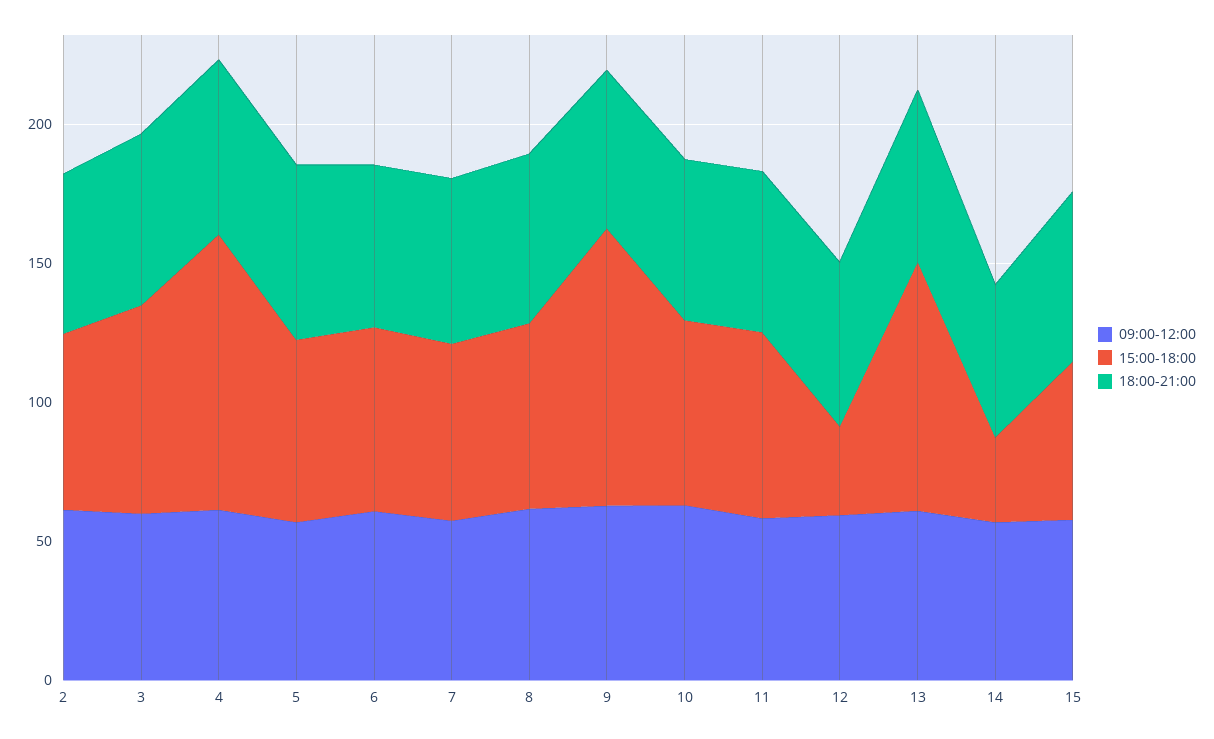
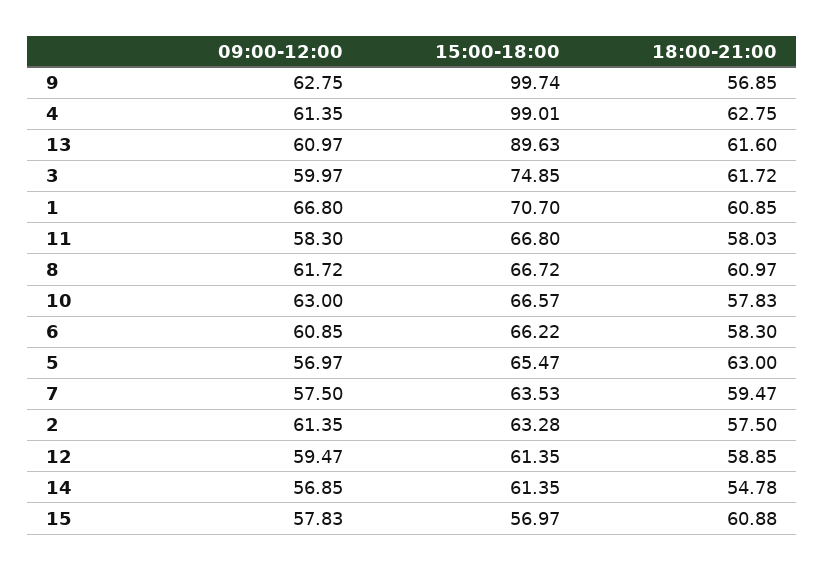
15:00-18:00, 12: 30 -> 61.35
15:00-18:00, 14: 30 -> 61.35
09:00-12:00, 1: none -> 66.8
15:00-18:00, 1: none -> 70.7
18:00-21:00, 1: none -> 60.85

